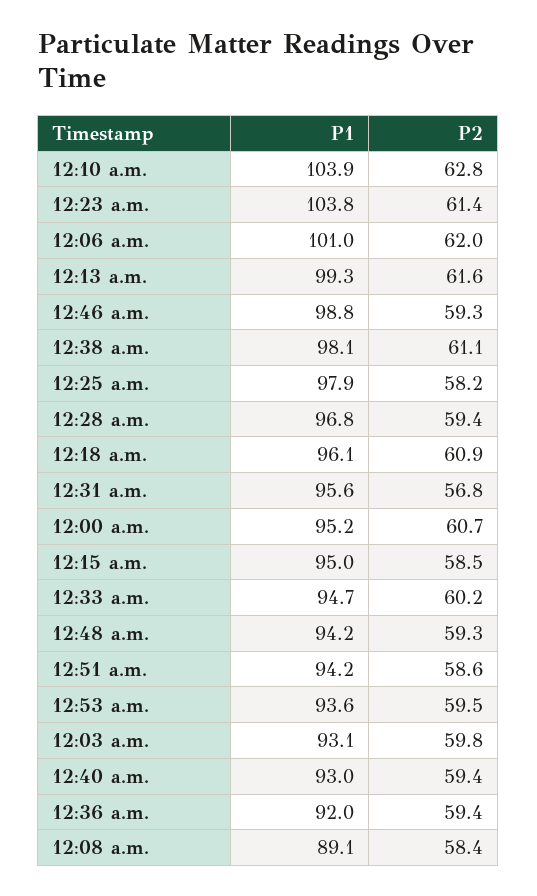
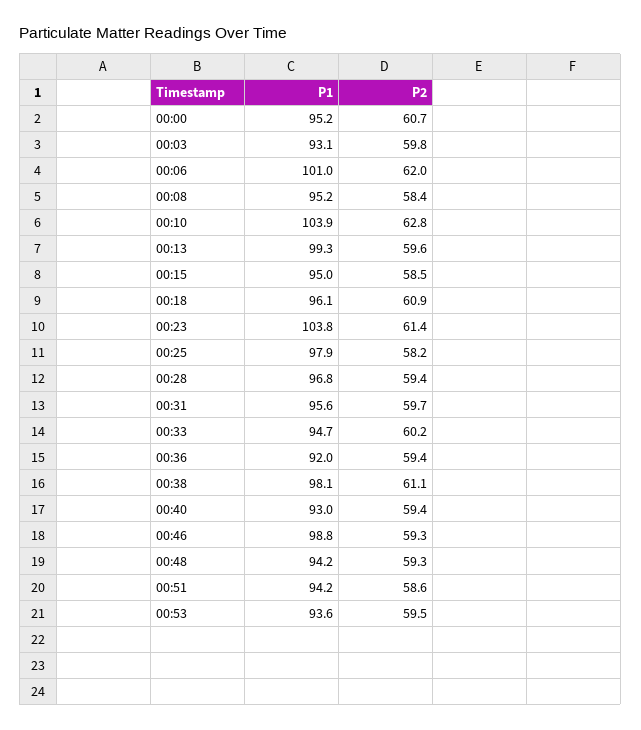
P2, 12:13 a.m.: 61.6 -> 59.6
P2, 12:31 a.m.: 56.8 -> 59.7
P1, 12:08 a.m.: 89.1 -> 95.2

